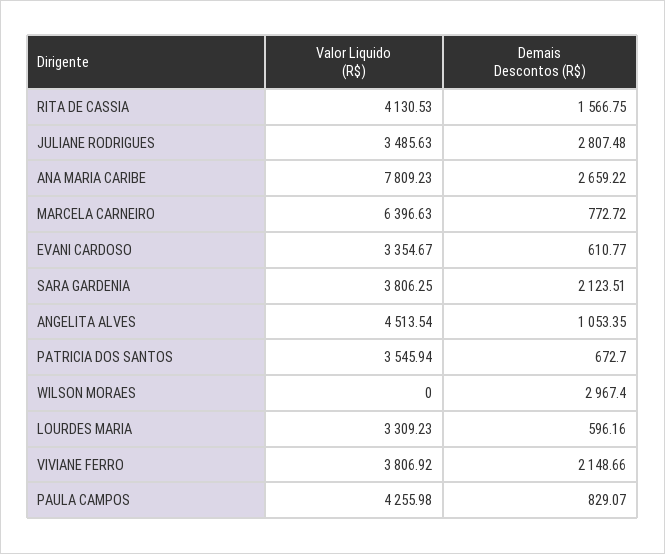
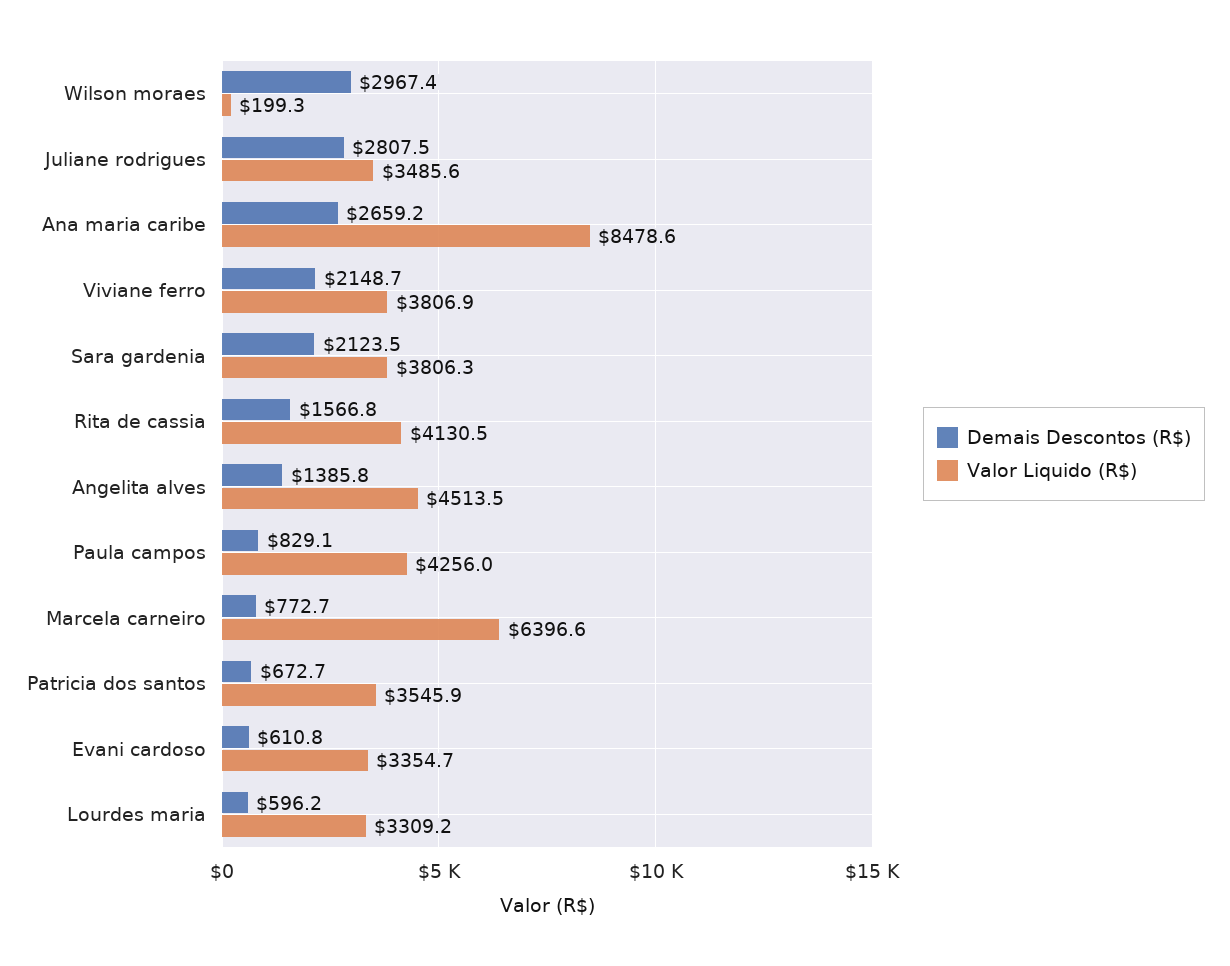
Valor Liquido (R$), ANA MARIA CARIBE: 7809.23 -> 8478.6
Demais Descontos (R$), ANGELITA ALVES: 1053.35 -> 1385.8
Valor Liquido (R$), WILSON MORAES: 0 -> 199.3

